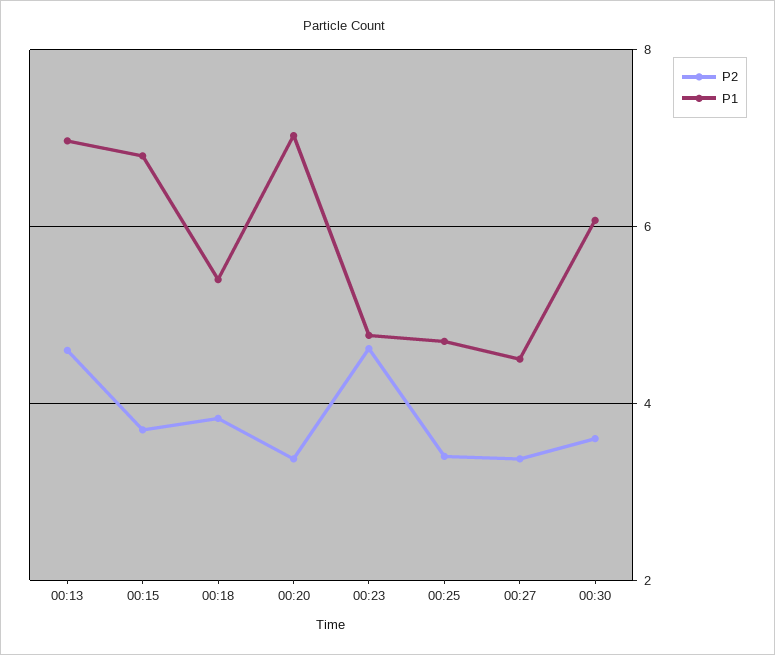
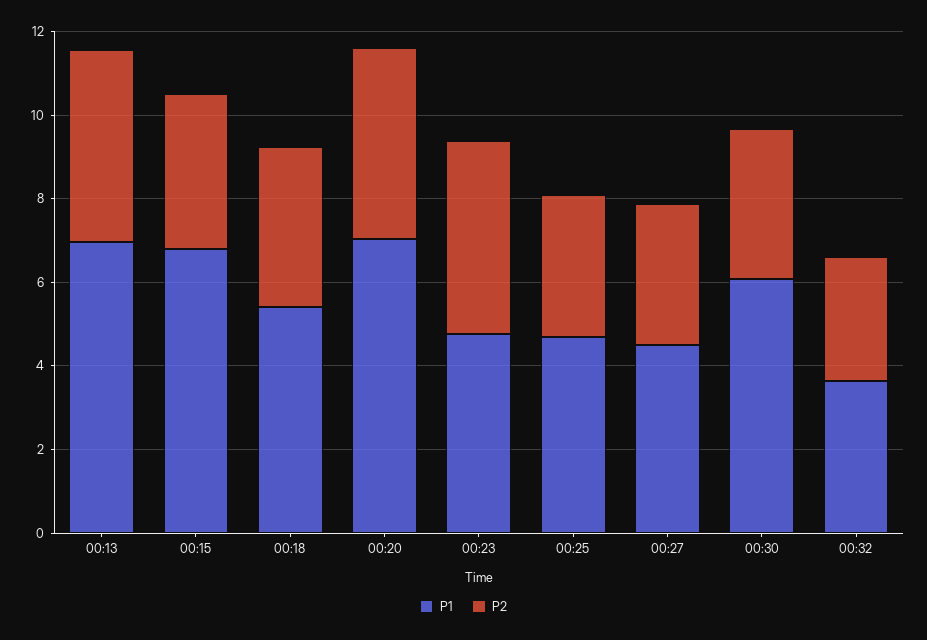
P2, 00:20: 3.4 -> 4.5
P1, 00:32: none -> 3.5
P2, 00:32: none -> 3

